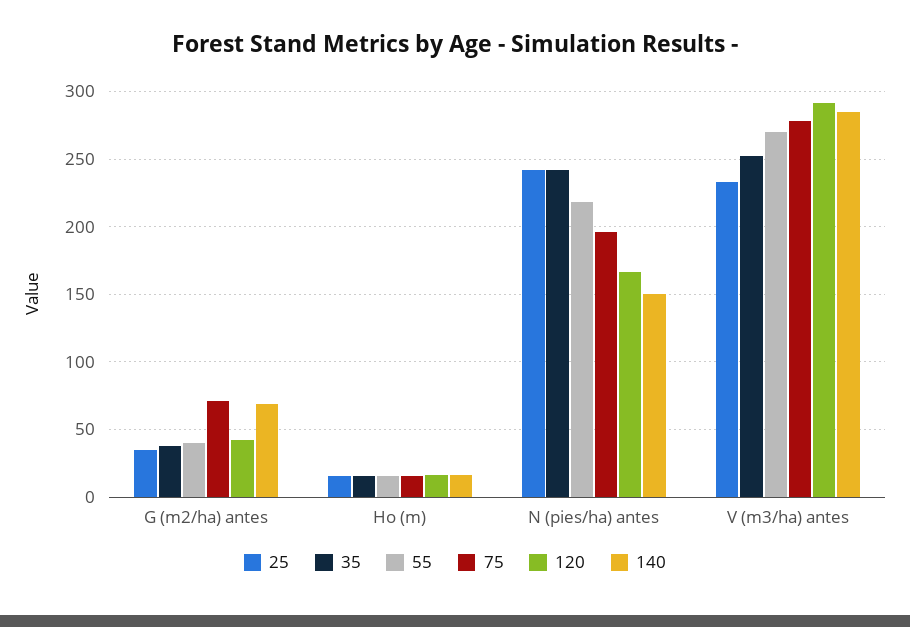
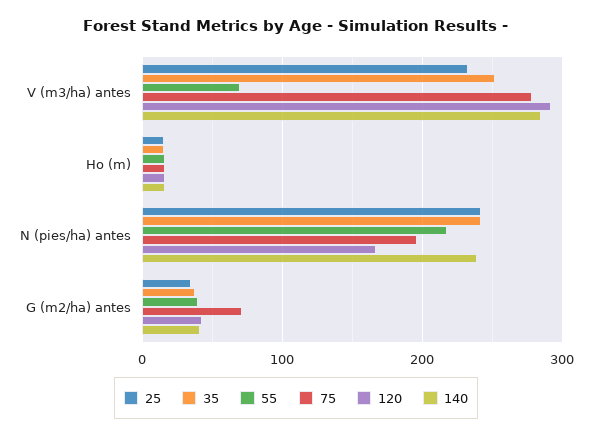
140, G (m2/ha) antes: 70 -> 40
140, N (pies/ha) antes: 150 -> 240
55, V (m3/ha) antes: 270 -> 70

